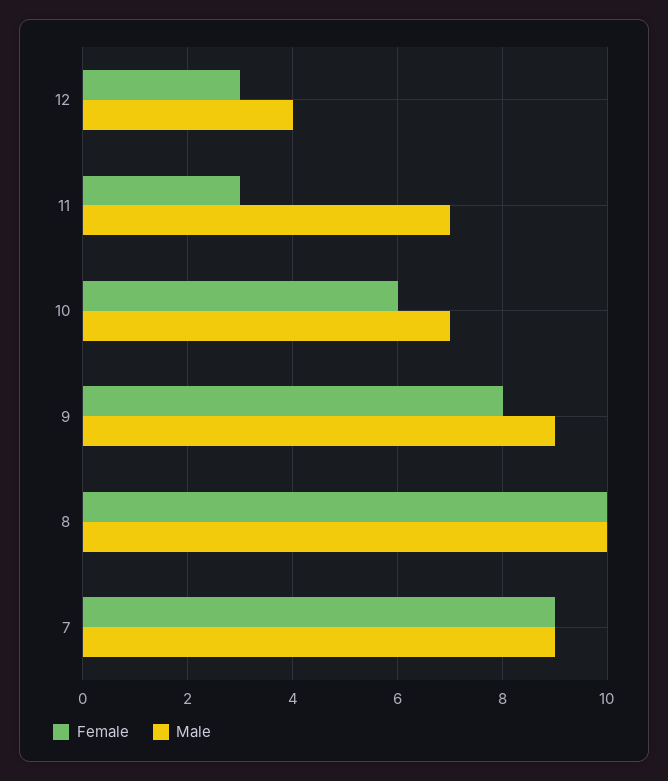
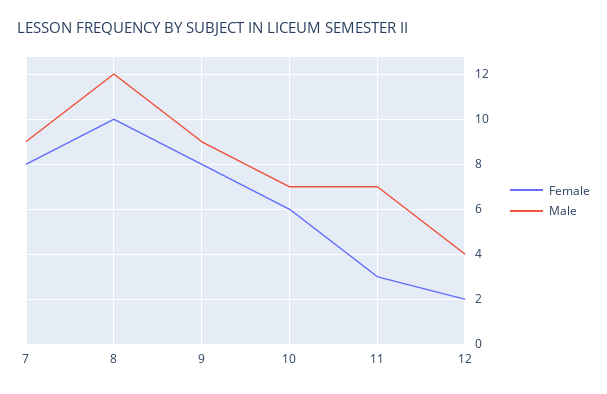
Female, 12: 3 -> 2
Male, 8: 10 -> 12
Female, 7: 9 -> 8

